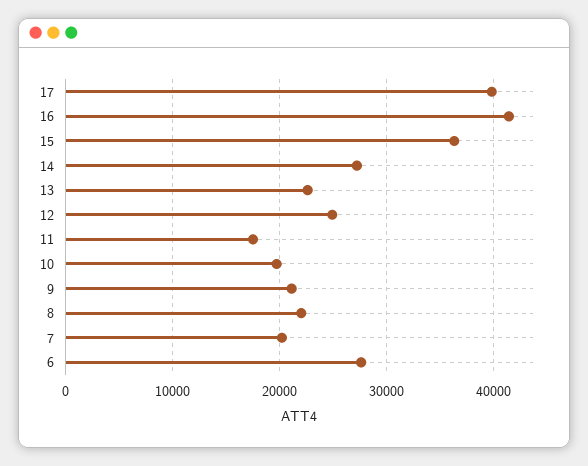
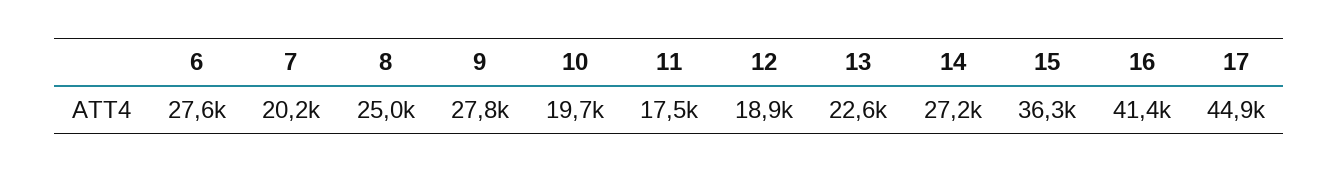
17: 40000 -> 44900
12: 25000 -> 18900
9: 21000 -> 27800
8: 22000 -> 25000

